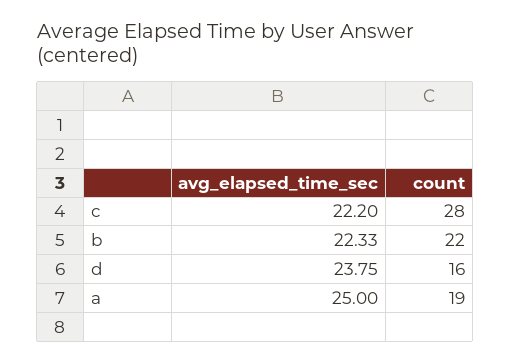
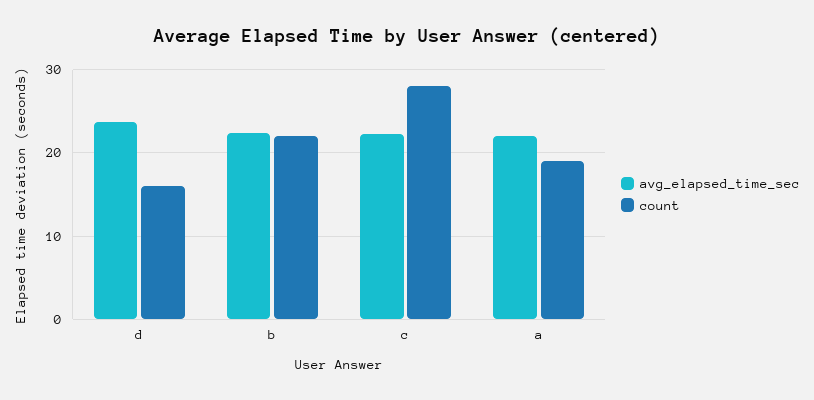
avg_elapsed_time_sec, a: 25 -> 22

